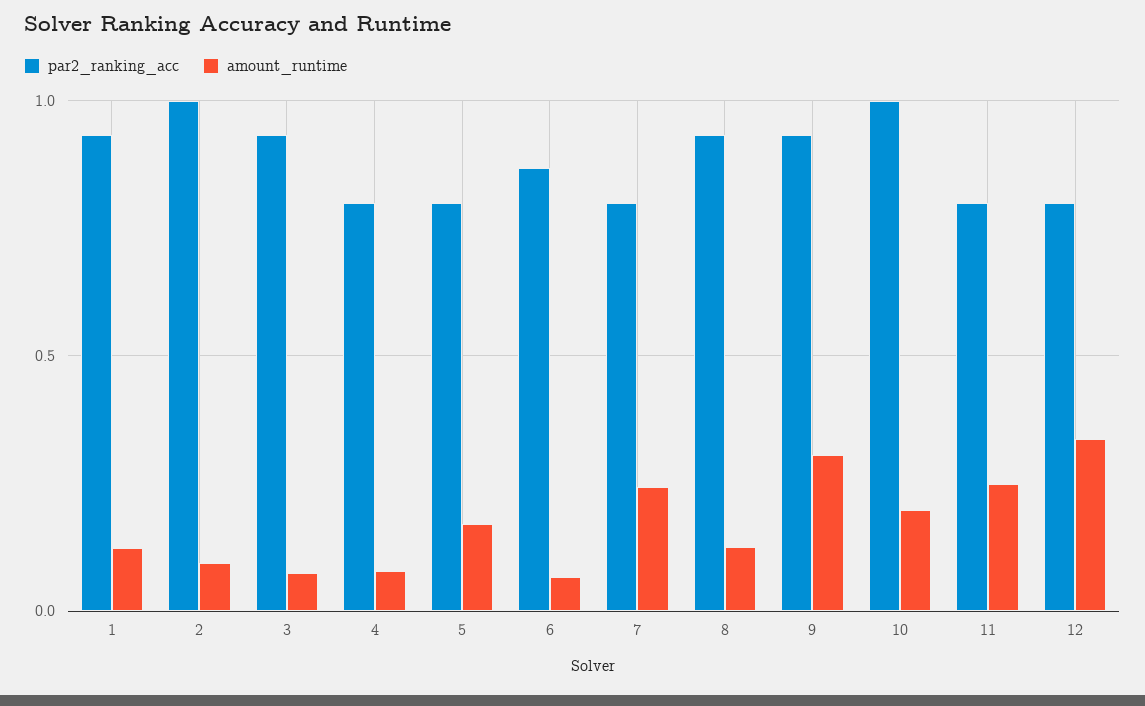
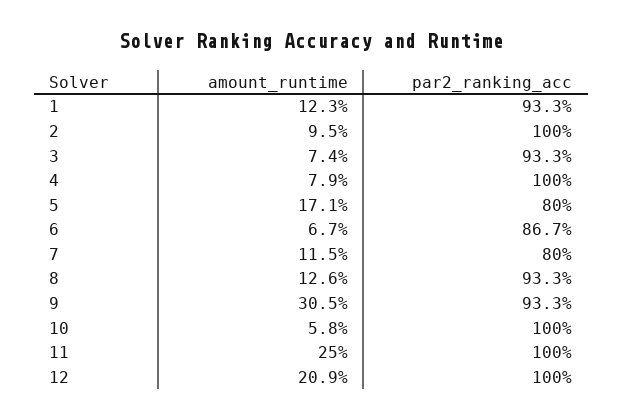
par2_ranking_acc, 4: 0.8 -> 1
amount_runtime, 7: 0.25 -> 0.115
amount_runtime, 10: 0.2 -> 0.058
par2_ranking_acc, 11: 0.8 -> 1
par2_ranking_acc, 12: 0.8 -> 1
amount_runtime, 12: 0.35 -> 0.209

